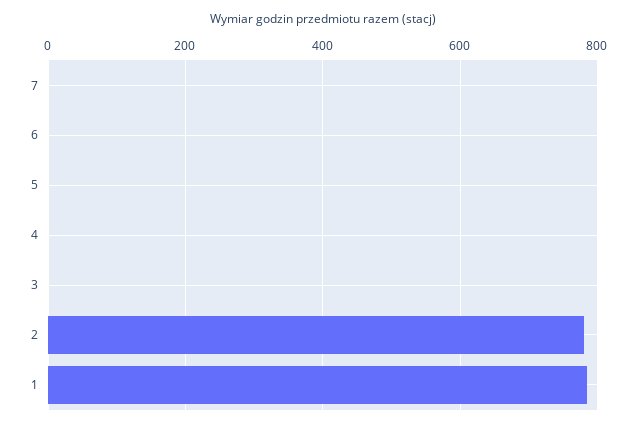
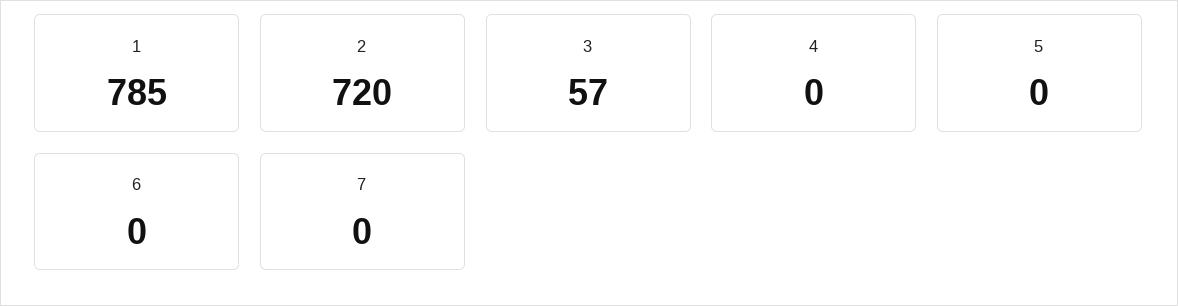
3: 0 -> 57
2: 780 -> 720

